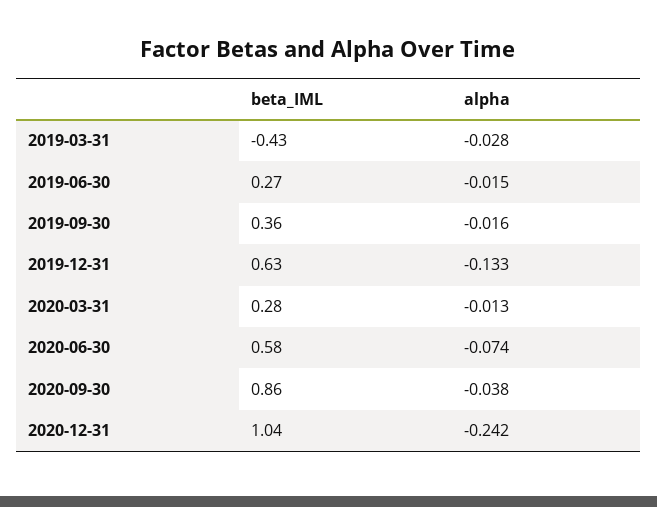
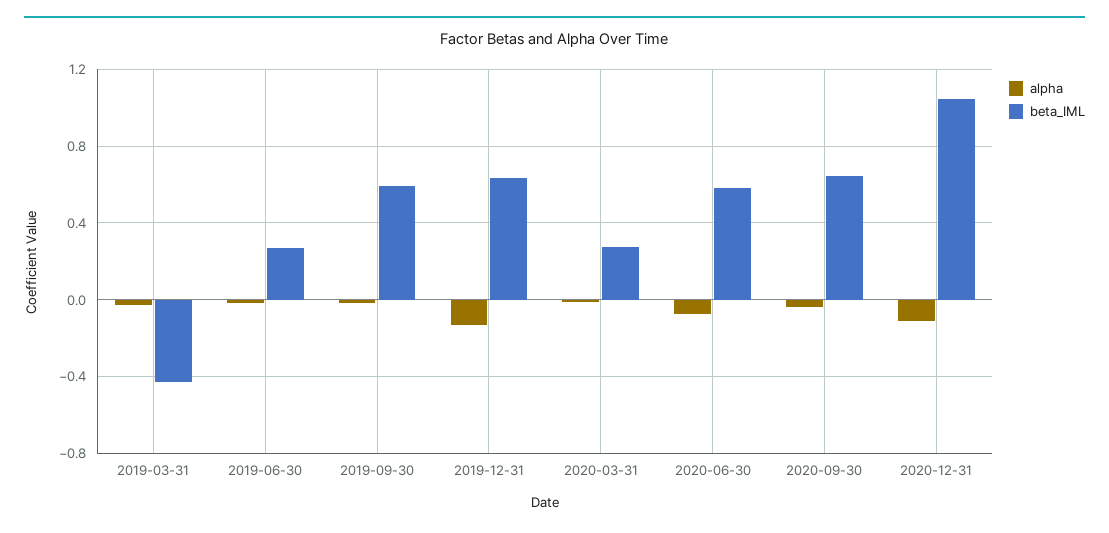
beta_IML, 2019-09-30: 0.36 -> 0.6
beta_IML, 2020-09-30: 0.86 -> 0.65
alpha, 2020-12-31: -0.242 -> -0.1

